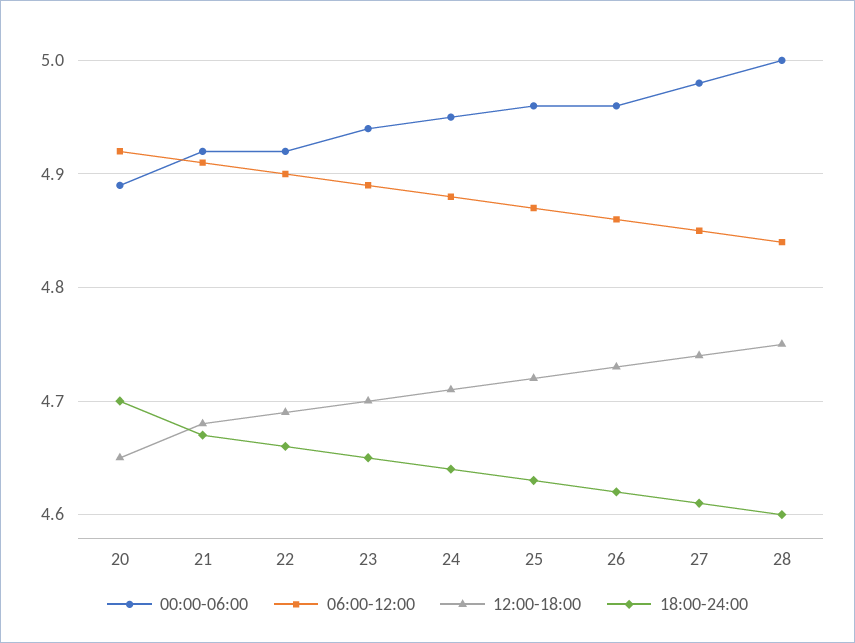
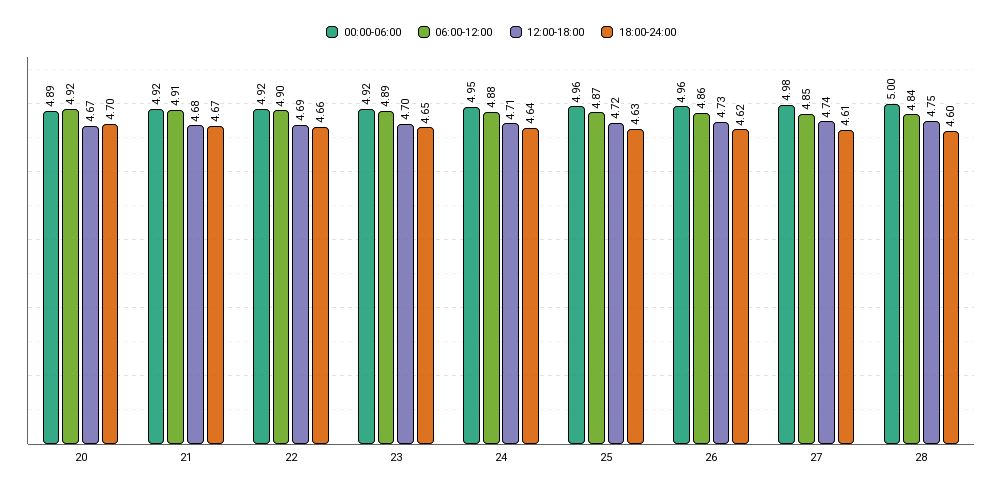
12:00-18:00, 20: 4.65 -> 4.67
00:00-06:00, 23: 4.94 -> 4.92

